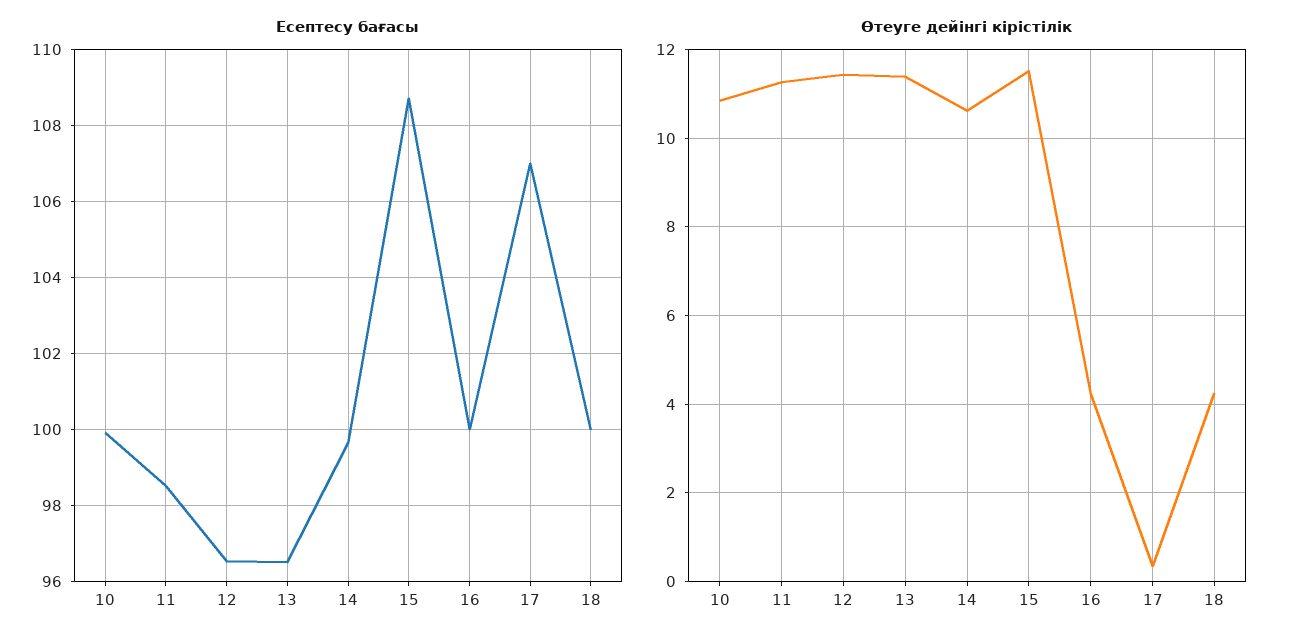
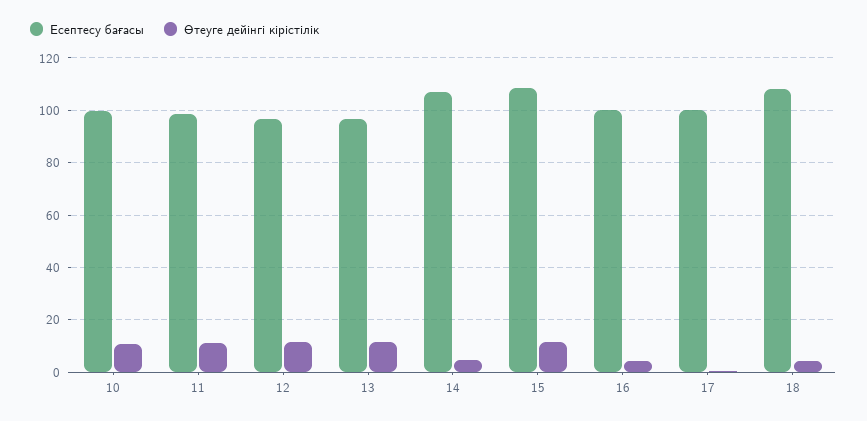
Есептесу бағасы, 14: 99.6 -> 107.5
Есептесу бағасы, 17: 107 -> 100
Есептесу бағасы, 18: 100 -> 107.5
Өтеуге дейінгі кірістілік, 14: 10.6 -> 5

